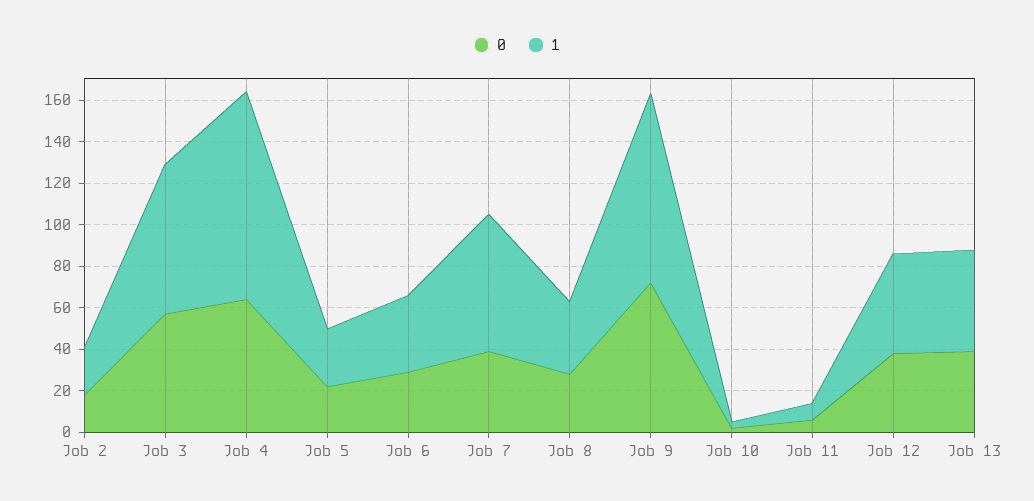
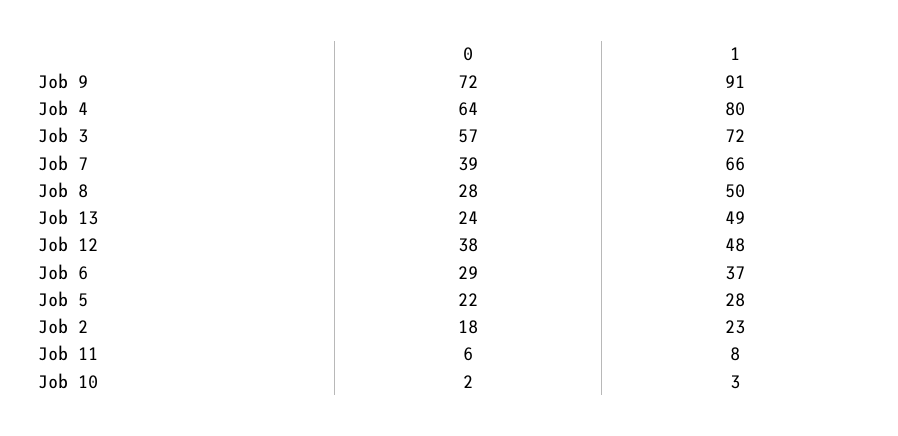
1, Job 4: 100 -> 80
1, Job 8: 35 -> 50
0, Job 13: 40 -> 24

